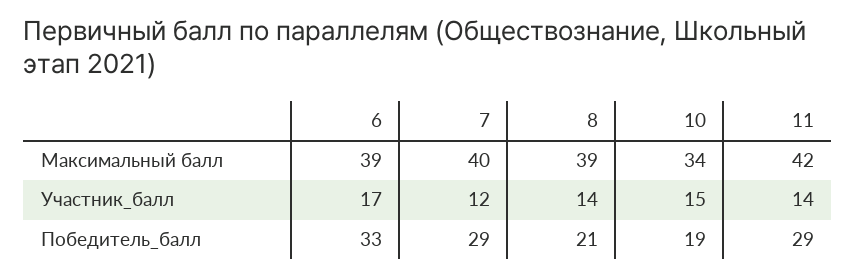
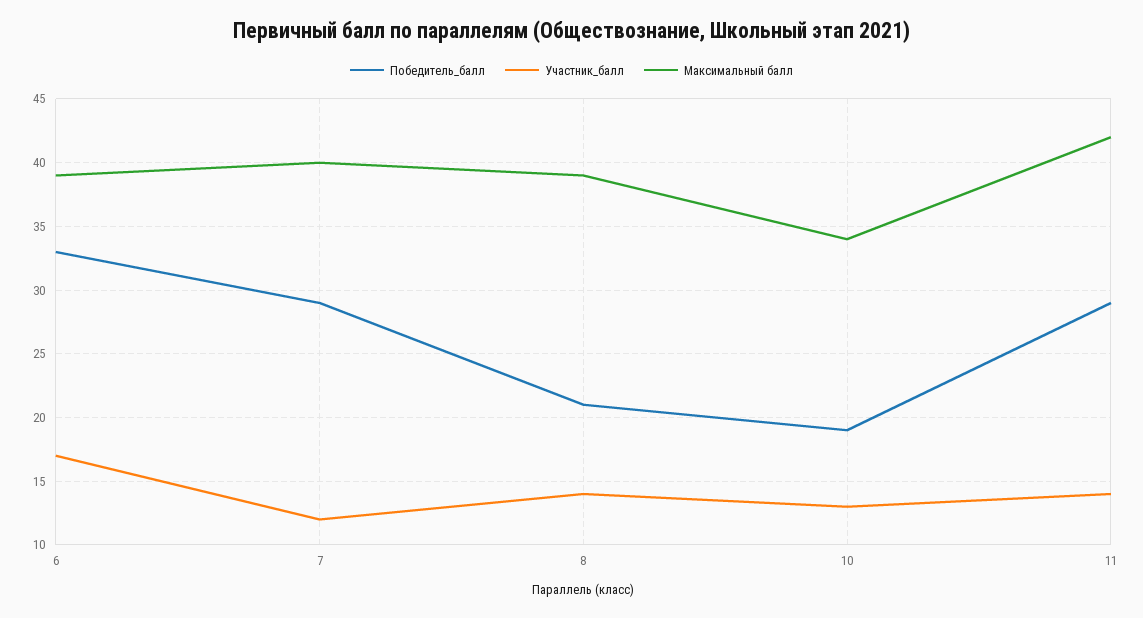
Участник_балл, 10: 15 -> 13

